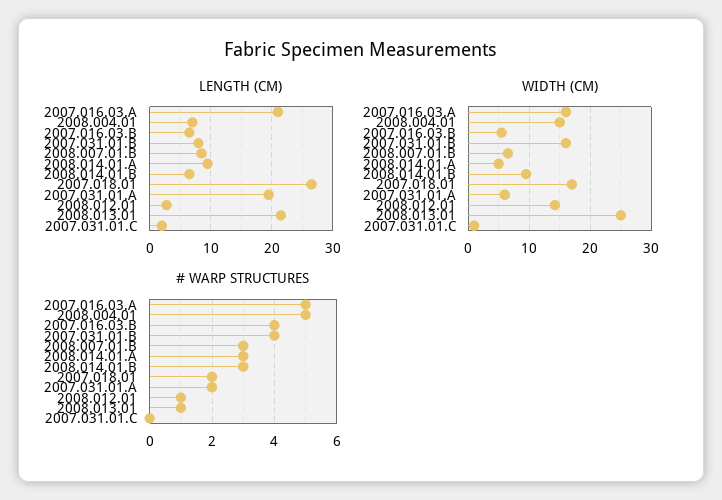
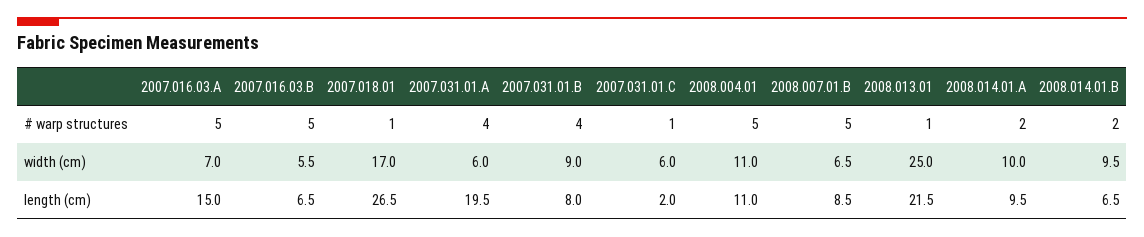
LENGTH (CM), 2007.016.03.A: 21 -> 15
LENGTH (CM), 2008.004.01: 7 -> 11
LENGTH (CM), 2008.012.01: 3 -> none
WIDTH (CM), 2007.016.03.A: 16 -> 7
WIDTH (CM), 2008.004.01: 15 -> 11
WIDTH (CM), 2007.031.01.B: 16 -> 9
WIDTH (CM), 2008.014.01.A: 5 -> 10
WIDTH (CM), 2008.012.01: 14 -> none
WIDTH (CM), 2007.031.01.C: 1 -> 6
# WARP STRUCTURES, 2007.016.03.B: 4 -> 5
# WARP STRUCTURES, 2008.007.01.B: 3 -> 5
# WARP STRUCTURES, 2008.014.01.A: 3 -> 2
# WARP STRUCTURES, 2008.014.01.B: 3 -> 2
# WARP STRUCTURES, 2007.018.01: 2 -> 1
# WARP STRUCTURES, 2007.031.01.A: 2 -> 4
# WARP STRUCTURES, 2008.012.01: 1 -> none
# WARP STRUCTURES, 2007.031.01.C: 0 -> 1

